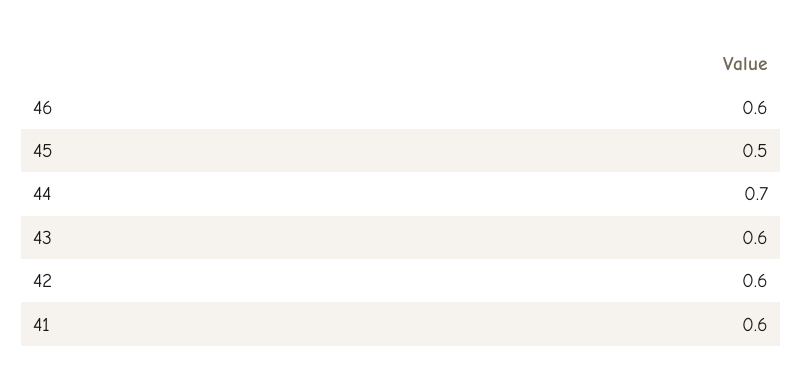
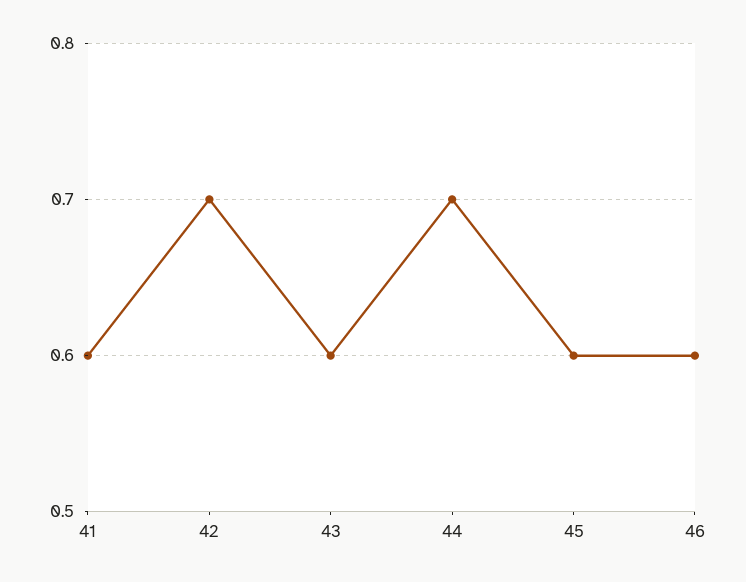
45: 0.5 -> 0.6
42: 0.6 -> 0.7

